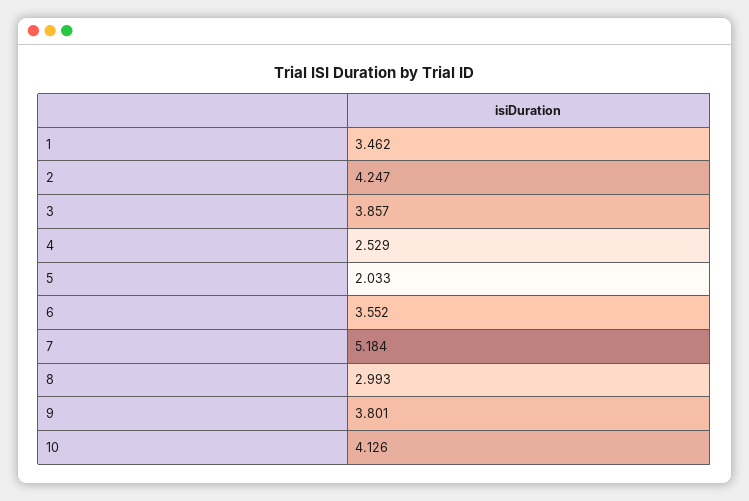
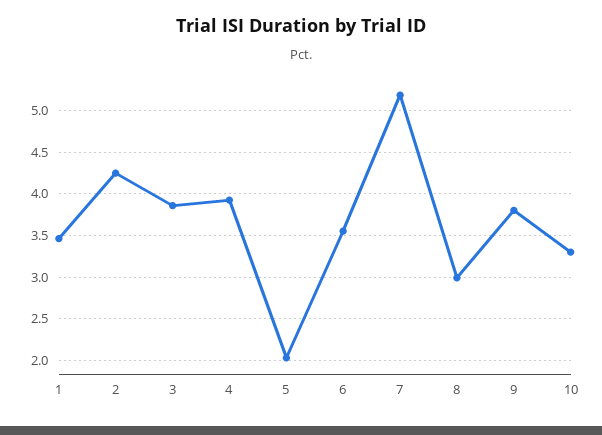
4: 2.529 -> 3.9
10: 4.126 -> 3.3

